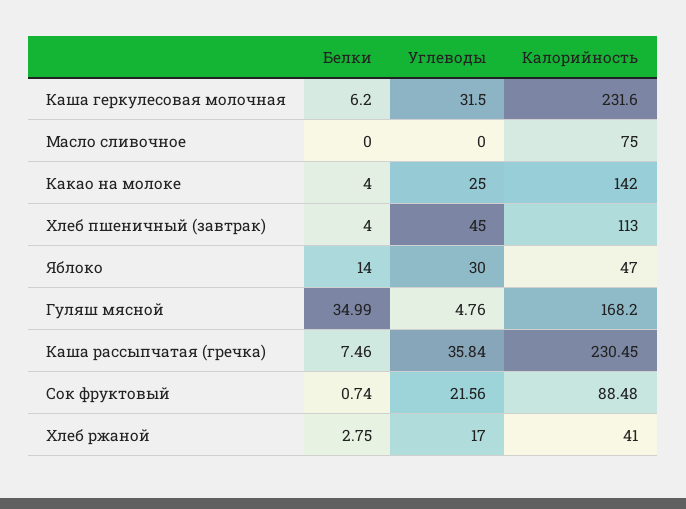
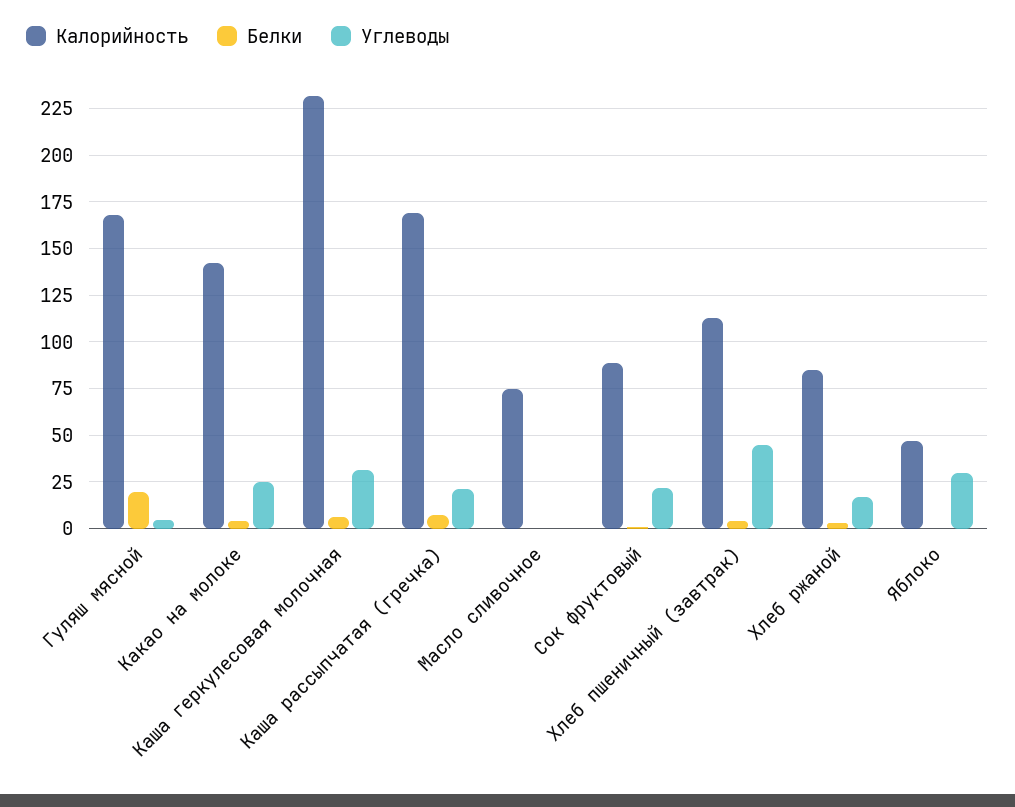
Белки, Яблоко: 14 -> 0
Белки, Гуляш мясной: 34.99 -> 20
Углеводы, Каша рассыпчатая (гречка): 35.84 -> 20
Калорийность, Каша рассыпчатая (гречка): 230.45 -> 170
Калорийность, Хлеб ржаной: 41 -> 85

